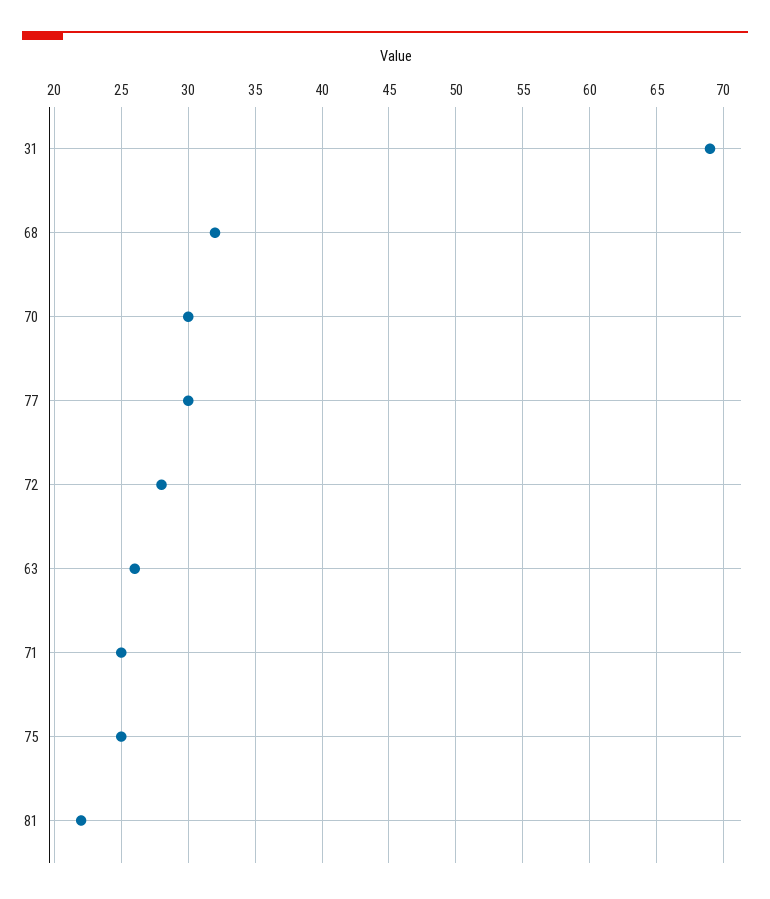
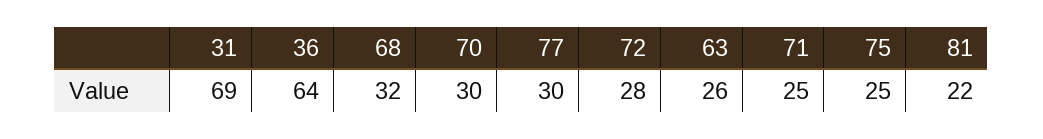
36: none -> 64

